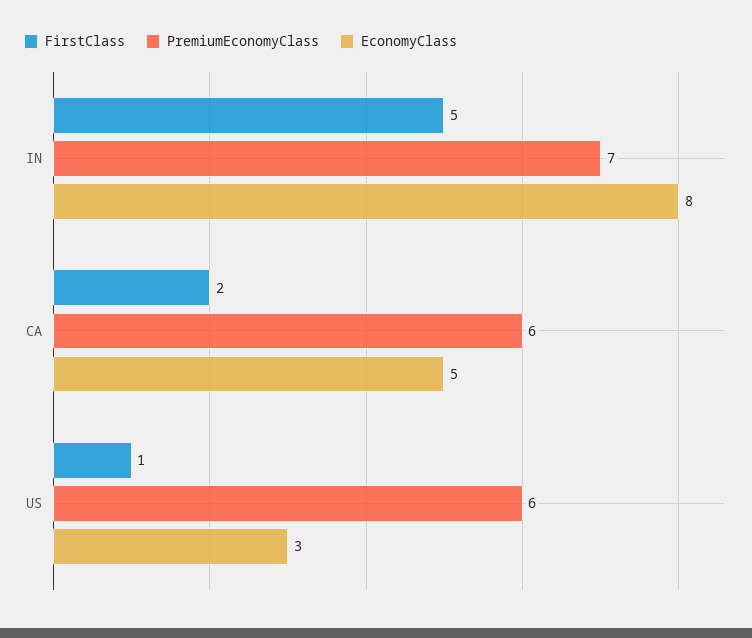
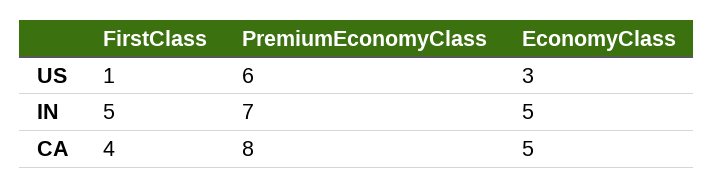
EconomyClass, IN: 8 -> 5
FirstClass, CA: 2 -> 4
PremiumEconomyClass, CA: 6 -> 8

